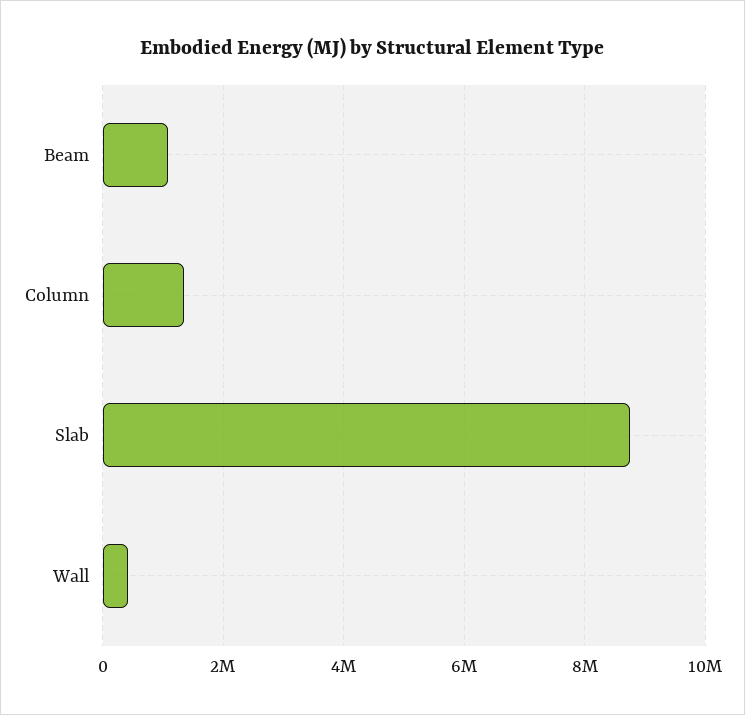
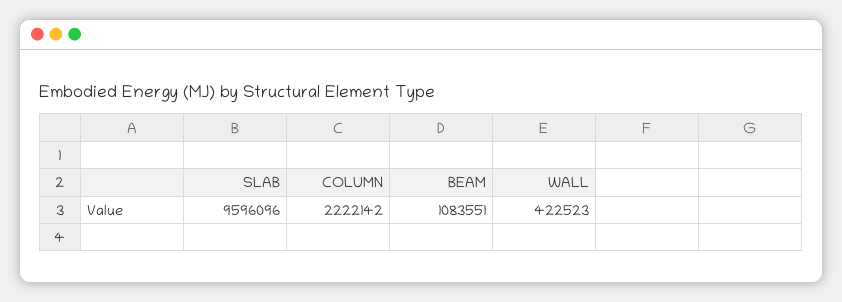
Column: 1400000 -> 2222142
Slab: 8800000 -> 9596096

